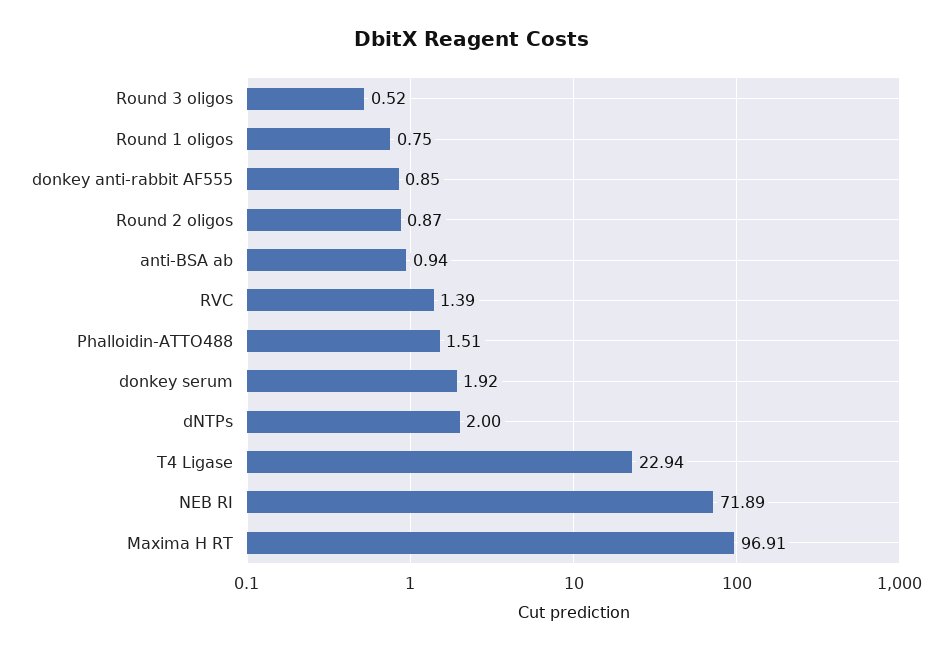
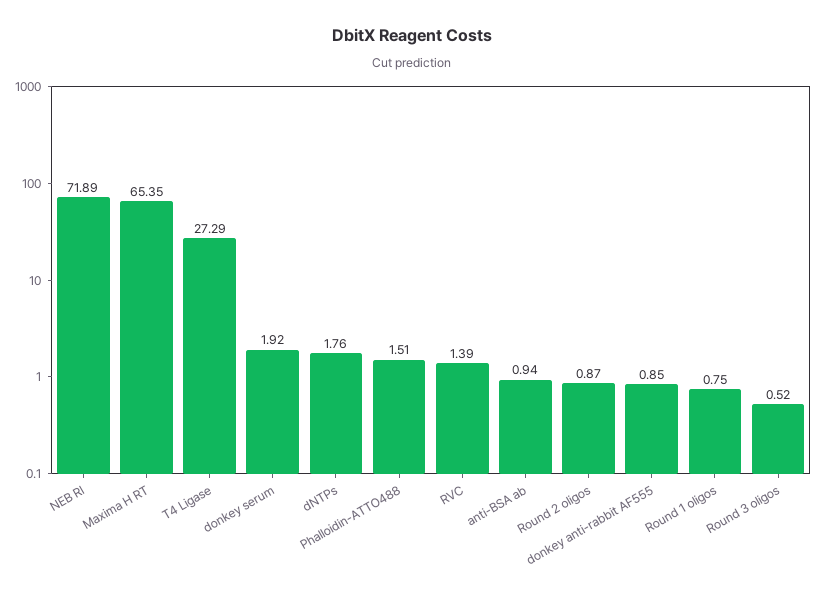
dNTPs: 2 -> 1.76
T4 Ligase: 22.94 -> 27.29
Maxima H RT: 96.91 -> 65.35

